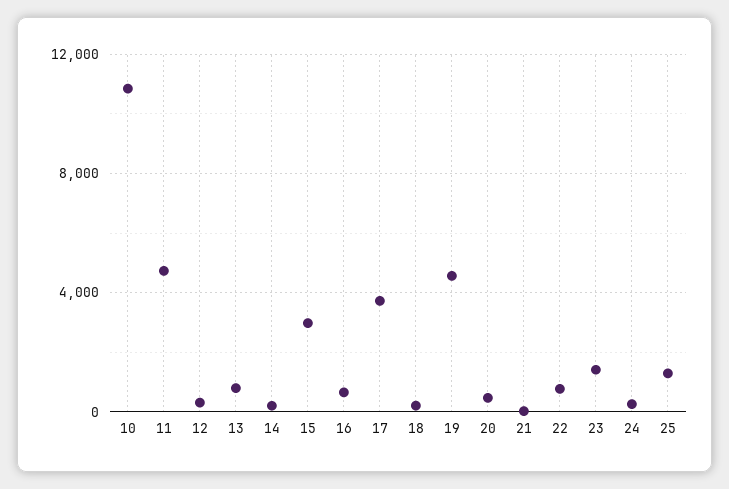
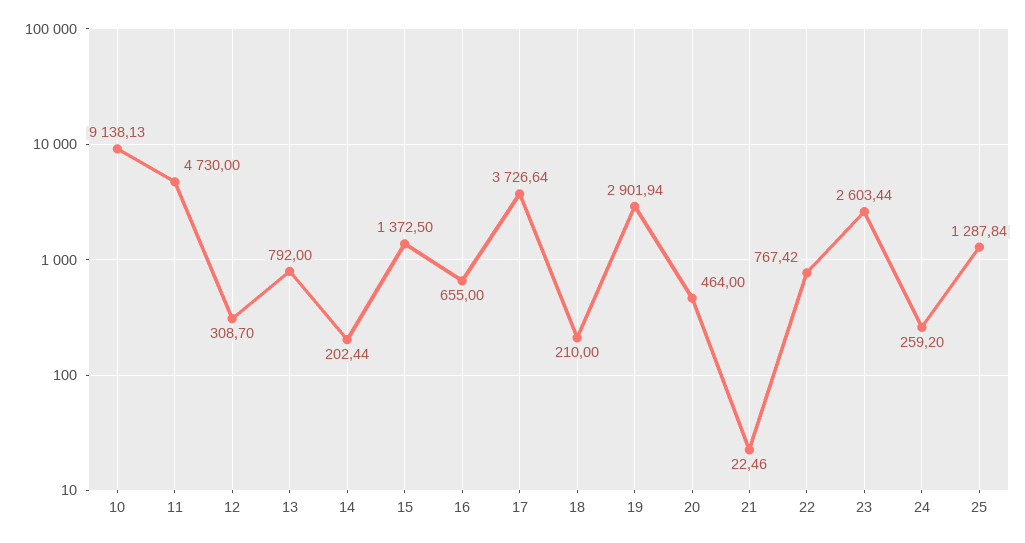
10: 11000 -> 9138.13
15: 3000 -> 1372.5
19: 4500 -> 2901.94
23: 1500 -> 2603.44

